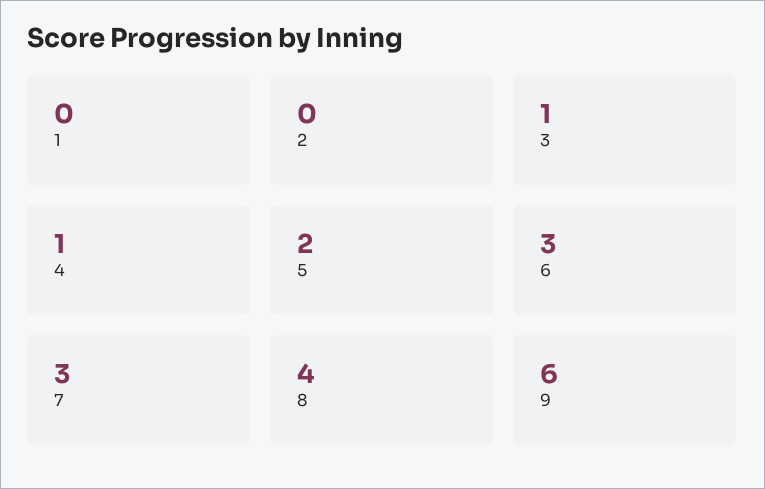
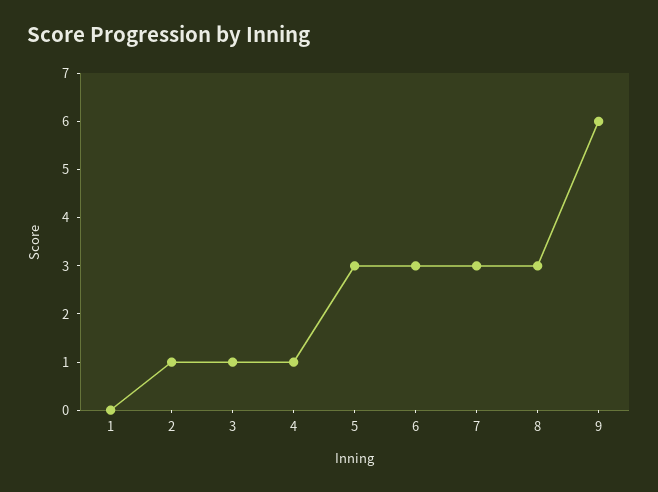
2: 0 -> 1
5: 2 -> 3
8: 4 -> 3

